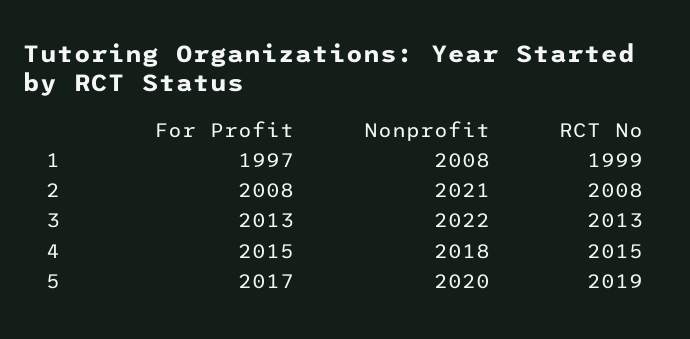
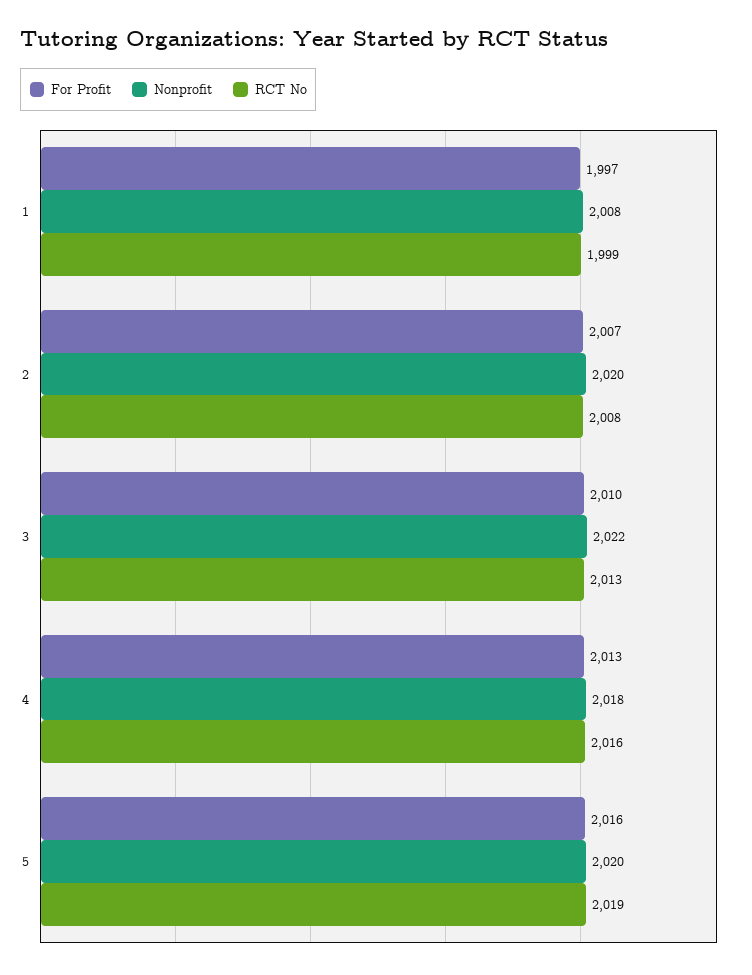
For Profit, 2: 2008 -> 2007
Nonprofit, 2: 2021 -> 2020
For Profit, 3: 2013 -> 2010
For Profit, 4: 2015 -> 2013
RCT No, 4: 2015 -> 2016
For Profit, 5: 2017 -> 2016

